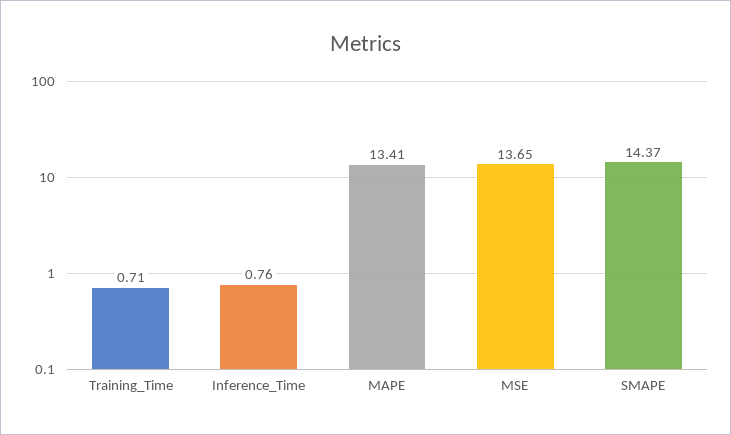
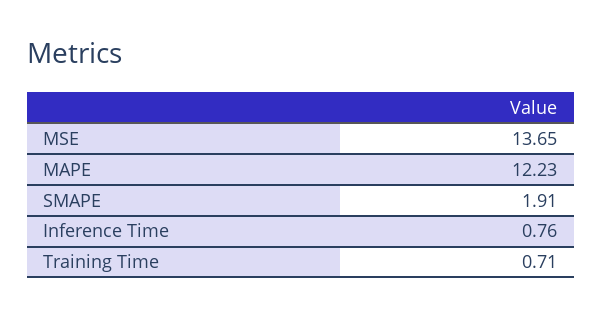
MAPE: 13.41 -> 12.23
SMAPE: 14.37 -> 1.91

